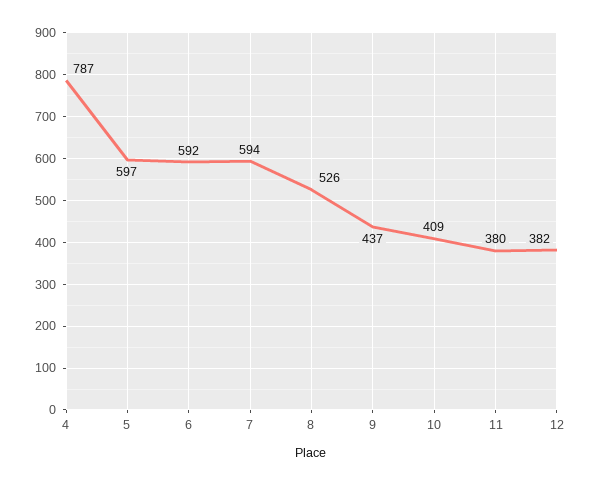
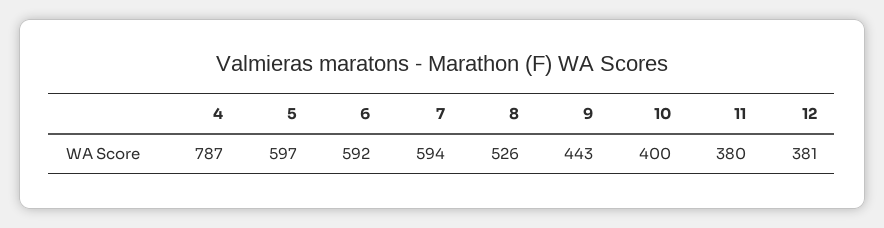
9: 437 -> 443
10: 409 -> 400
12: 382 -> 381

